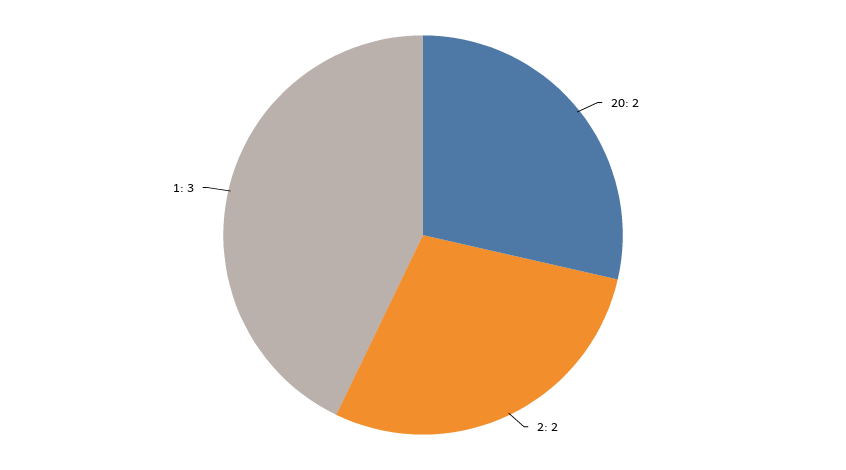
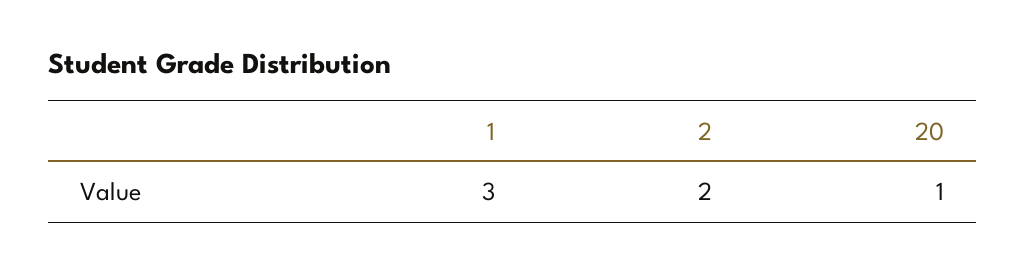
20: 2 -> 1

